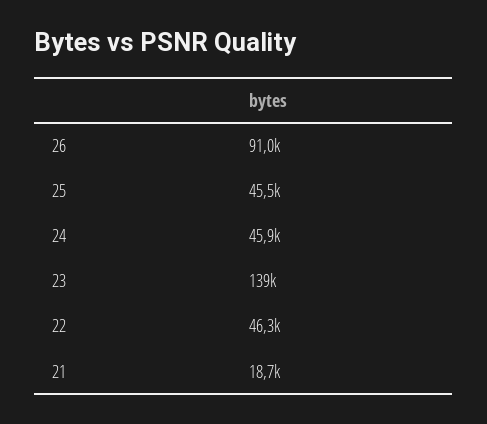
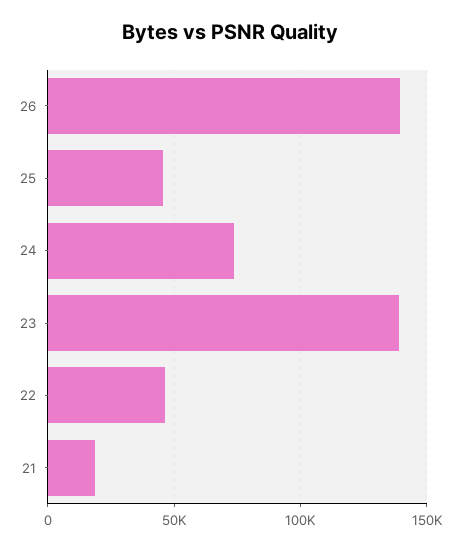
26: 91000 -> 140000
24: 45900 -> 75000

